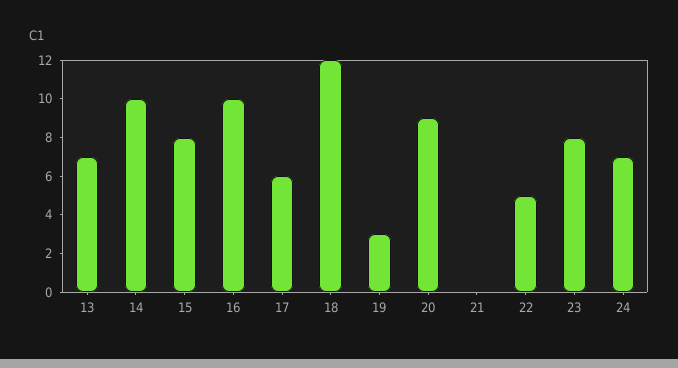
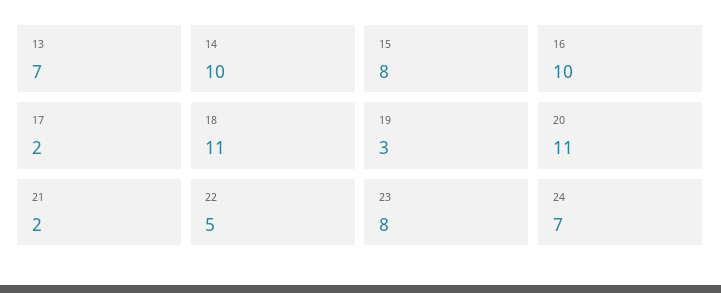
17: 6 -> 2
18: 12 -> 11
20: 9 -> 11
21: 0 -> 2

